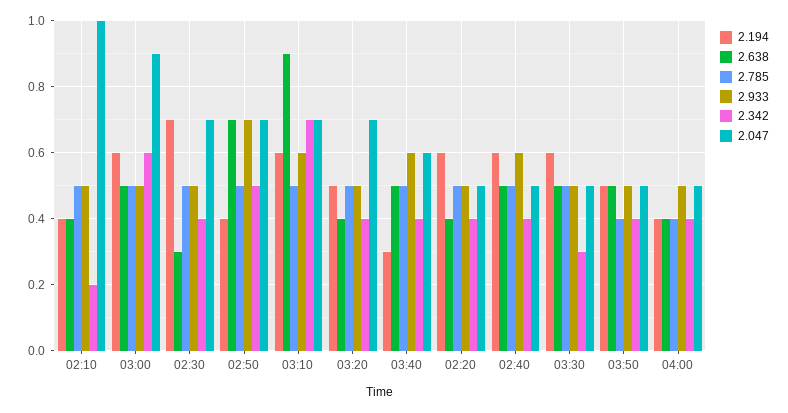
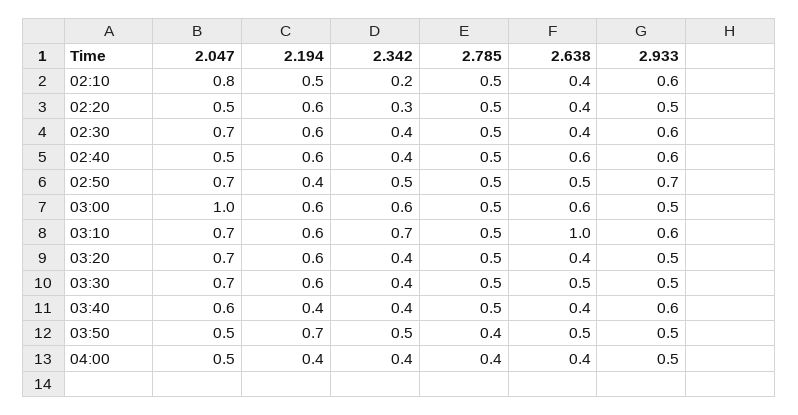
2.194, 02:10: 0.4 -> 0.5
2.933, 02:10: 0.5 -> 0.6
2.047, 02:10: 1 -> 0.8
2.638, 03:00: 0.5 -> 0.6
2.047, 03:00: 0.9 -> 1
2.194, 02:30: 0.7 -> 0.6
2.638, 02:30: 0.3 -> 0.4
2.933, 02:30: 0.5 -> 0.6
2.638, 02:50: 0.7 -> 0.5
2.638, 03:10: 0.9 -> 1
2.194, 03:20: 0.5 -> 0.6
2.194, 03:40: 0.3 -> 0.4
2.638, 03:40: 0.5 -> 0.4
2.342, 02:20: 0.4 -> 0.3
2.638, 02:40: 0.5 -> 0.6
2.342, 03:30: 0.3 -> 0.4
2.047, 03:30: 0.5 -> 0.7
2.194, 03:50: 0.5 -> 0.7
2.342, 03:50: 0.4 -> 0.5

